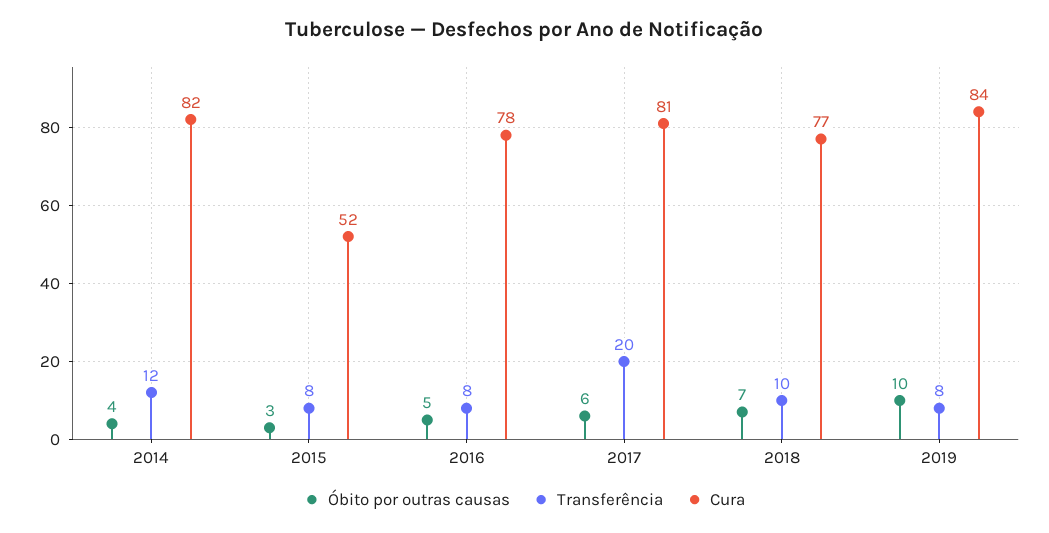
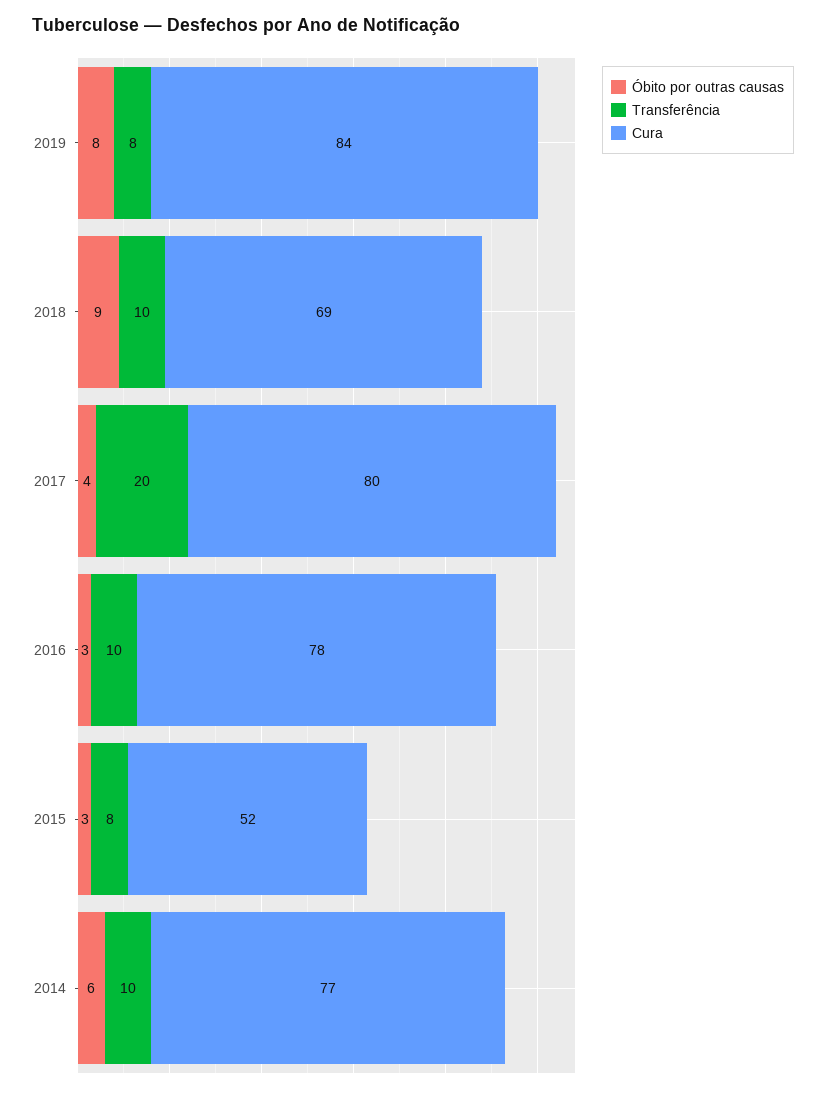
Óbito por outras causas, 2014: 4 -> 6
Transferência, 2014: 12 -> 10
Cura, 2014: 82 -> 77
Óbito por outras causas, 2016: 5 -> 3
Transferência, 2016: 8 -> 10
Óbito por outras causas, 2017: 6 -> 4
Cura, 2017: 81 -> 80
Óbito por outras causas, 2018: 7 -> 9
Cura, 2018: 77 -> 69
Óbito por outras causas, 2019: 10 -> 8

